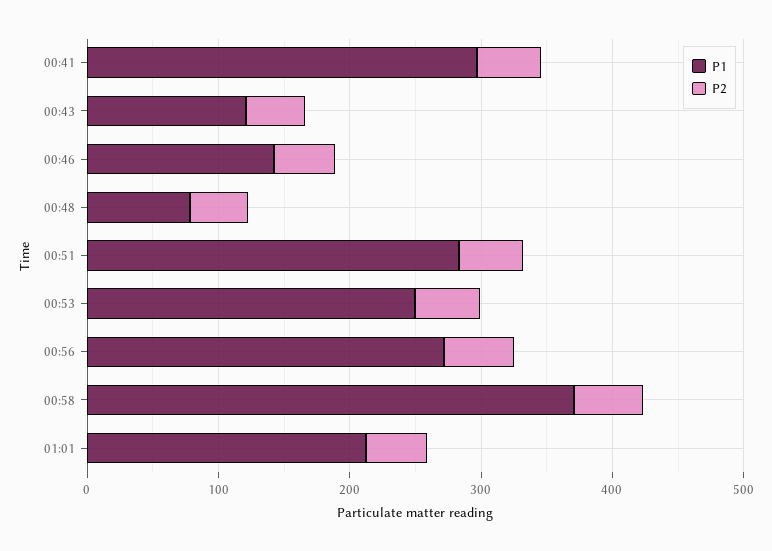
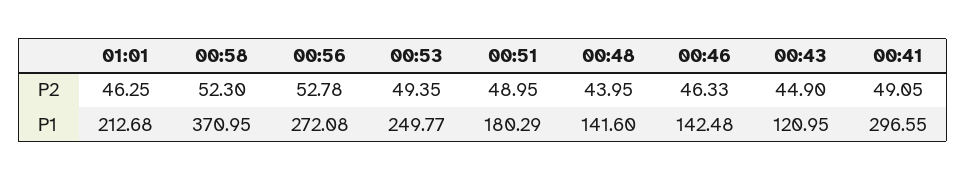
P1, 00:48: 80 -> 141.6
P1, 00:51: 280 -> 180.29

